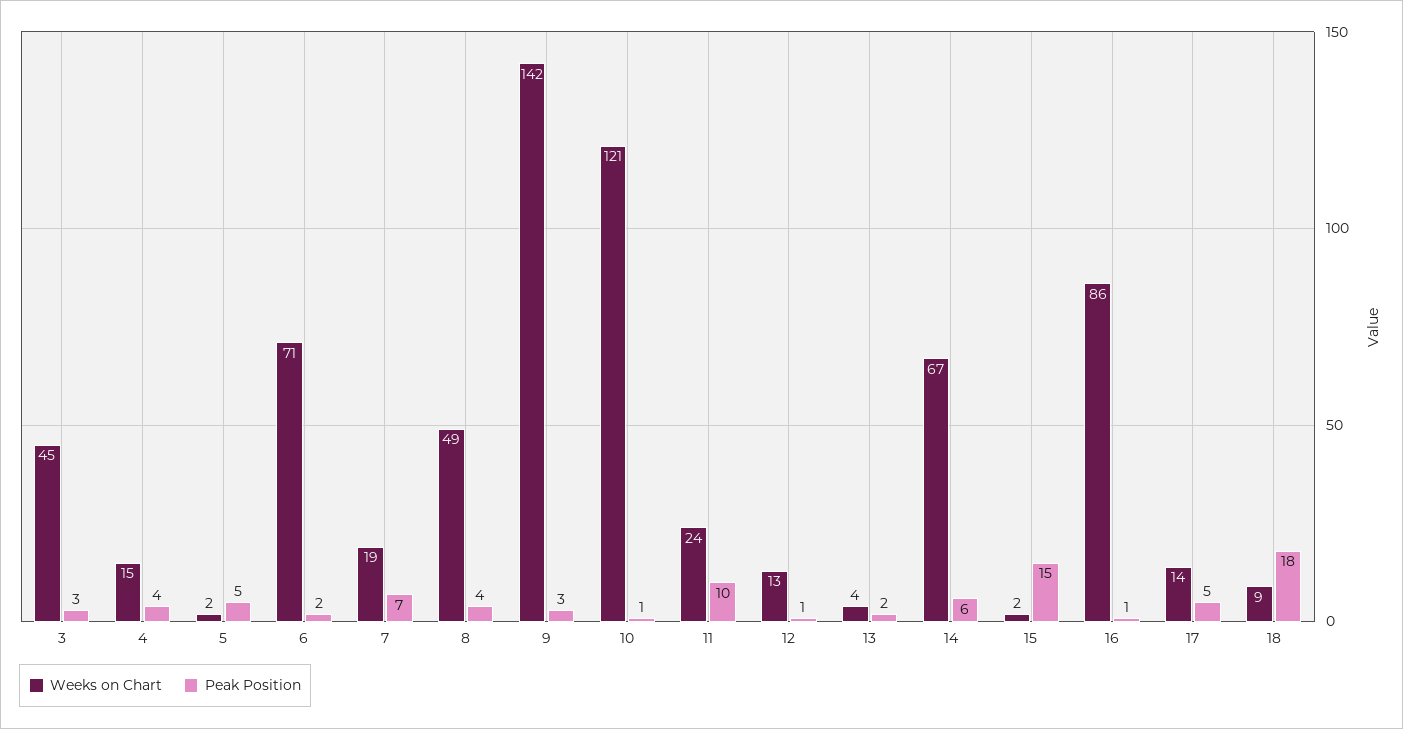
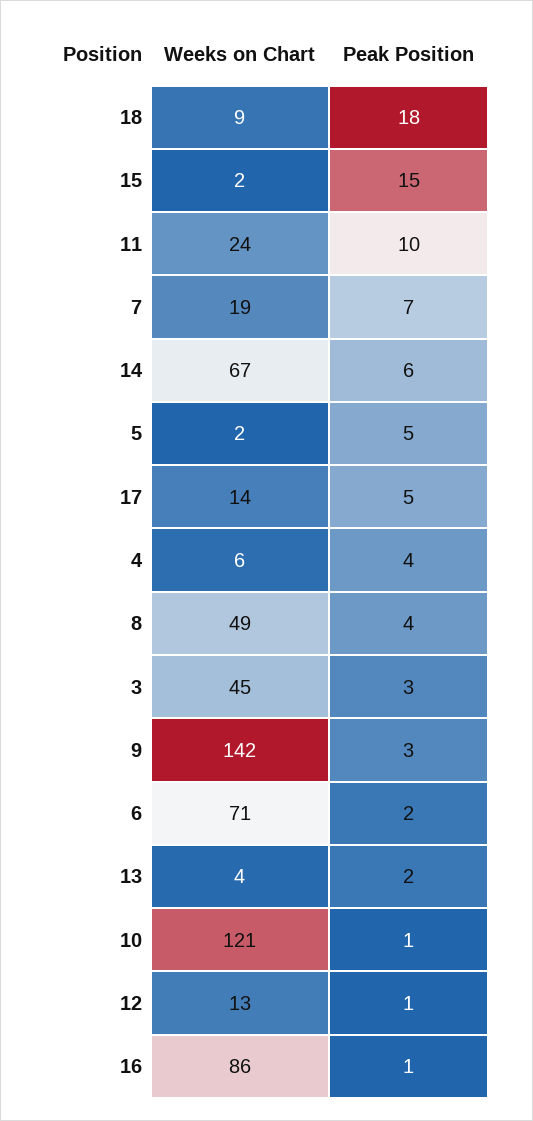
Weeks on Chart, 4: 15 -> 6

